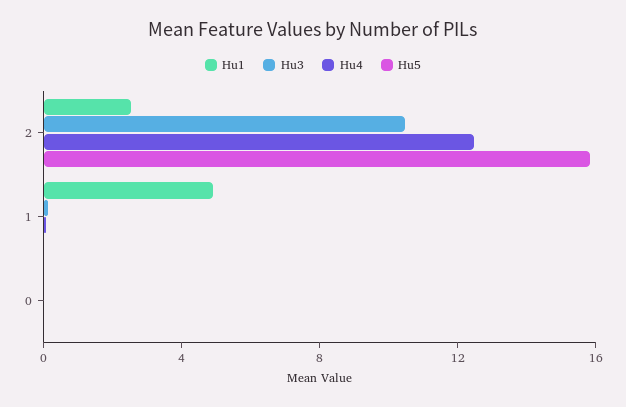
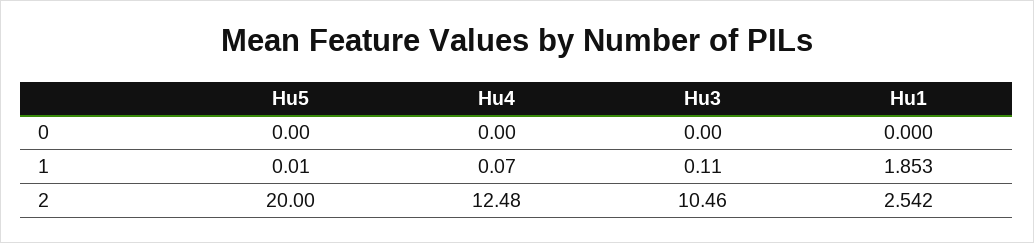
Hu5, 2: 16 -> 20
Hu1, 1: 5 -> 1.853

